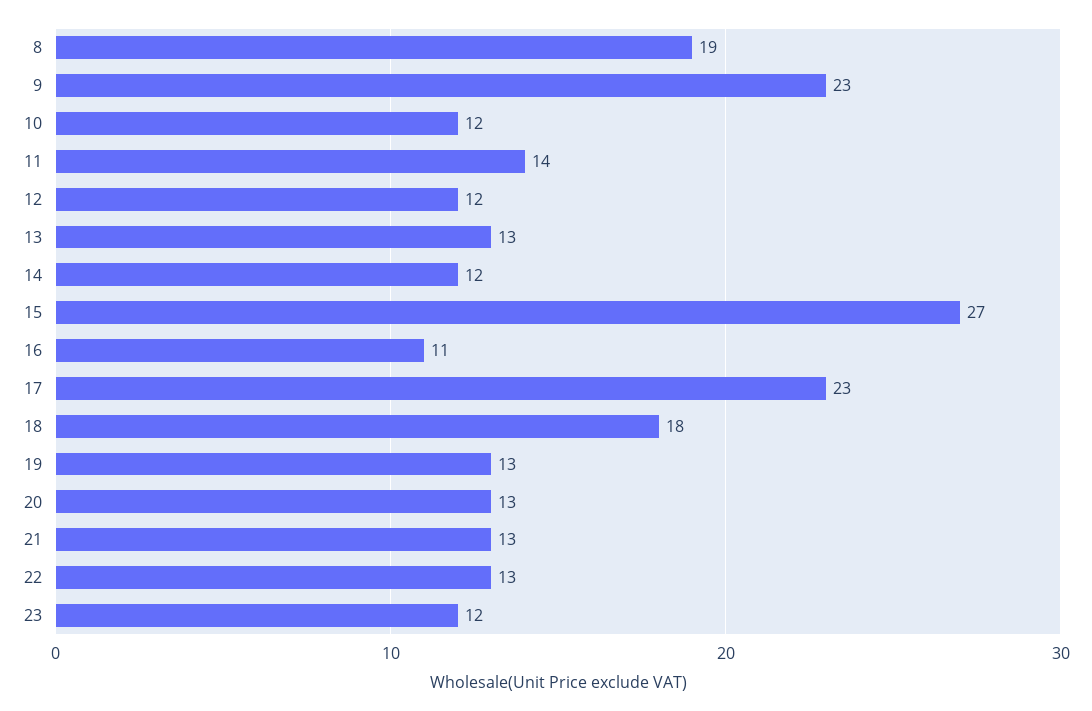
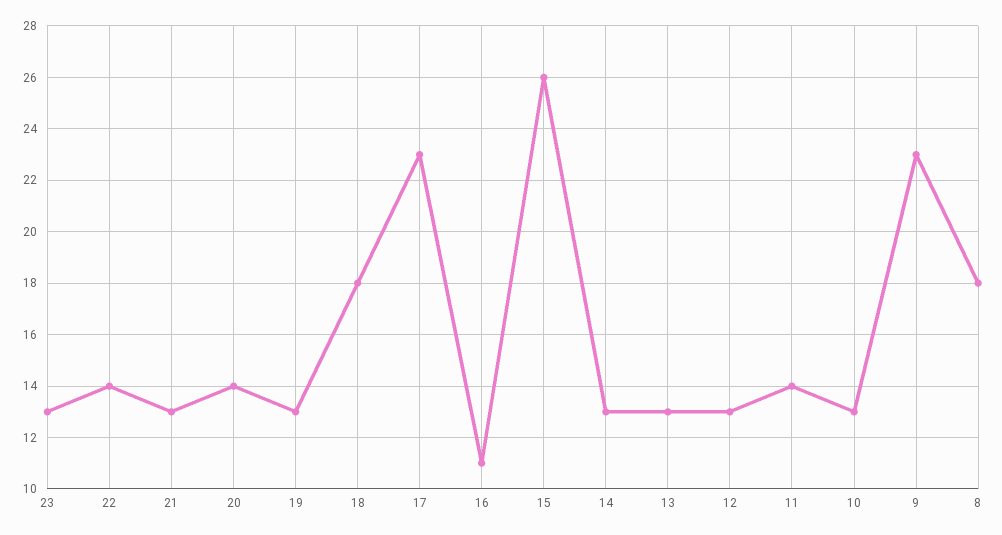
8: 19 -> 18
10: 12 -> 13
12: 12 -> 13
14: 12 -> 13
15: 27 -> 26
20: 13 -> 14
22: 13 -> 14
23: 12 -> 13

